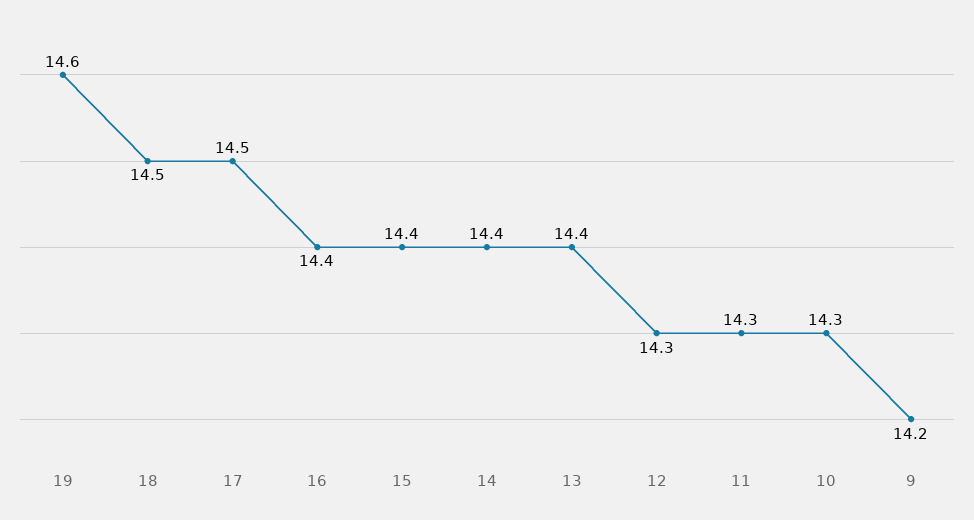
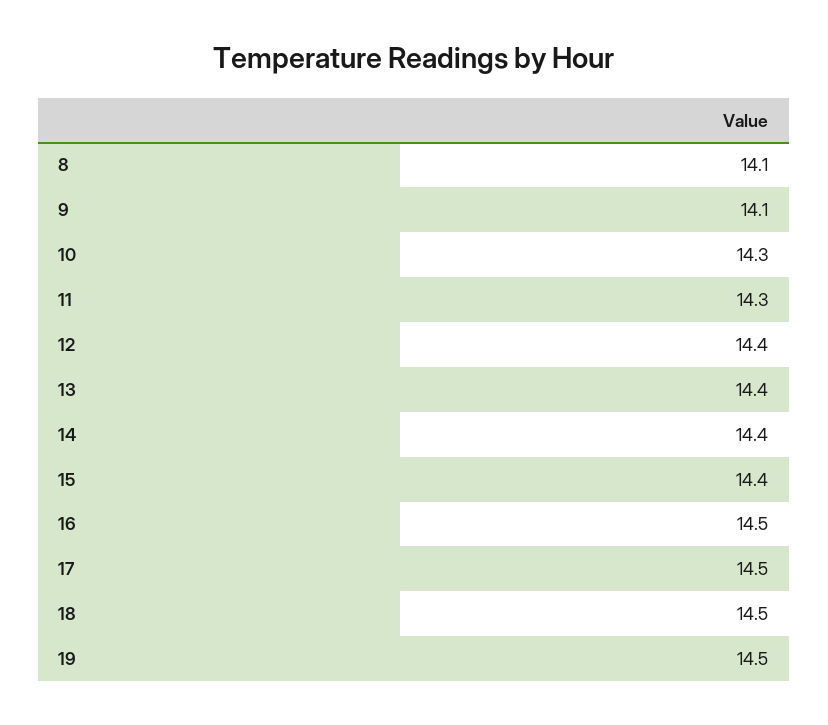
19: 14.6 -> 14.5
16: 14.4 -> 14.5
12: 14.3 -> 14.4
9: 14.2 -> 14.1
8: none -> 14.1

